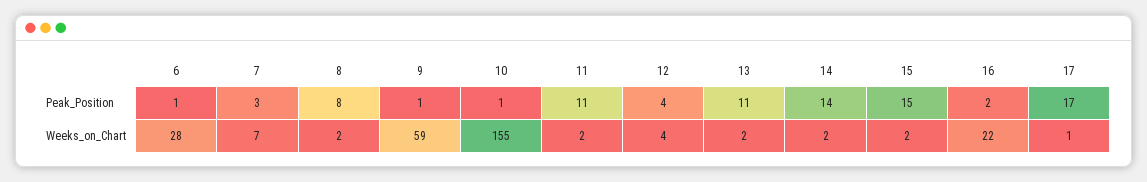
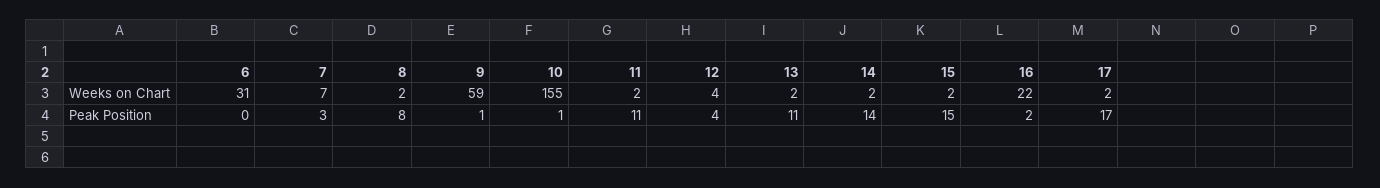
6, Peak_Position: 1 -> 0
6, Weeks_on_Chart: 28 -> 31
17, Weeks_on_Chart: 1 -> 2

